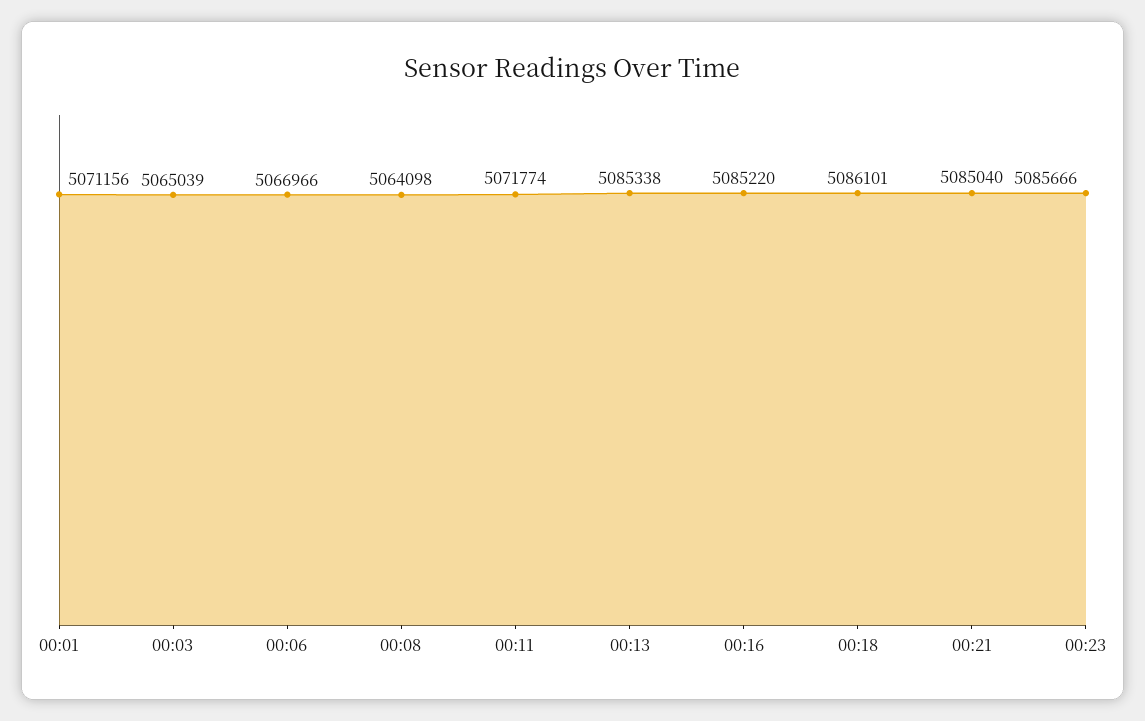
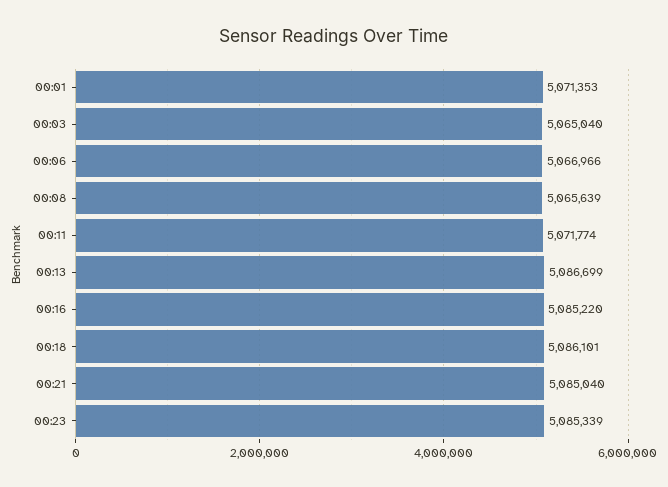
00:01: 5071156 -> 5071353
00:03: 5065039 -> 5065040
00:08: 5064098 -> 5065639
00:13: 5085338 -> 5086699
00:23: 5085666 -> 5085339

